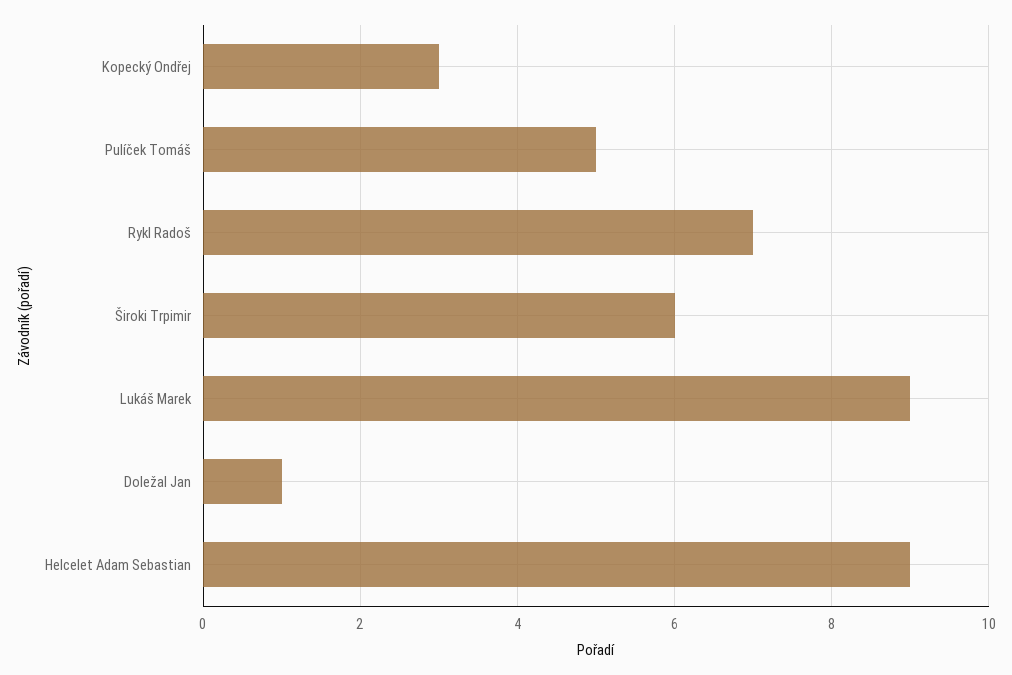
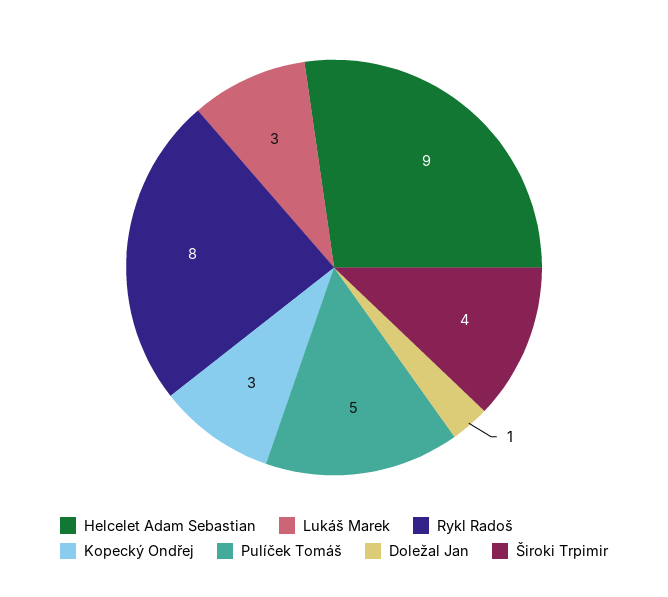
Rykl Radoš: 7 -> 8
Široki Trpimir: 6 -> 4
Lukáš Marek: 9 -> 3

